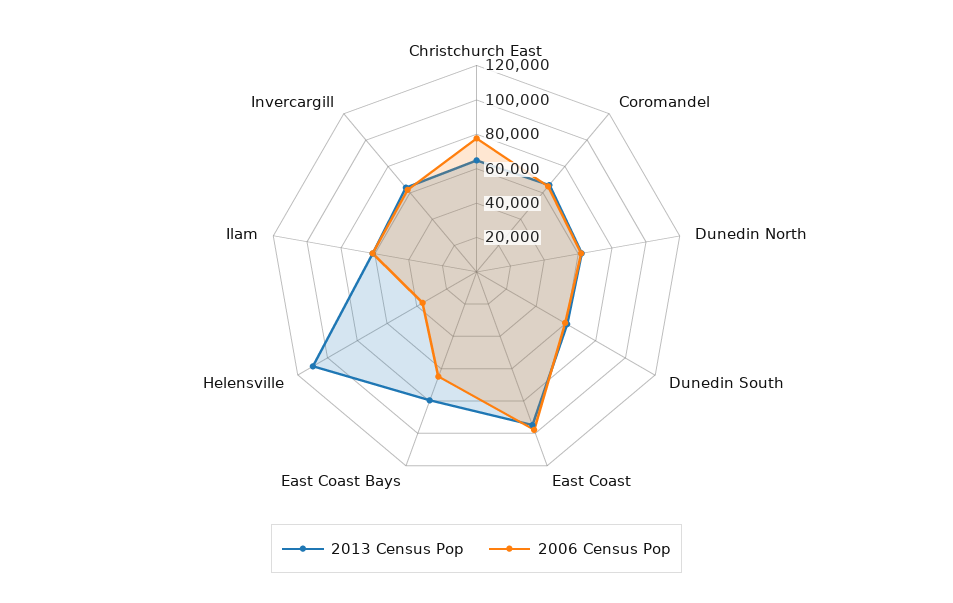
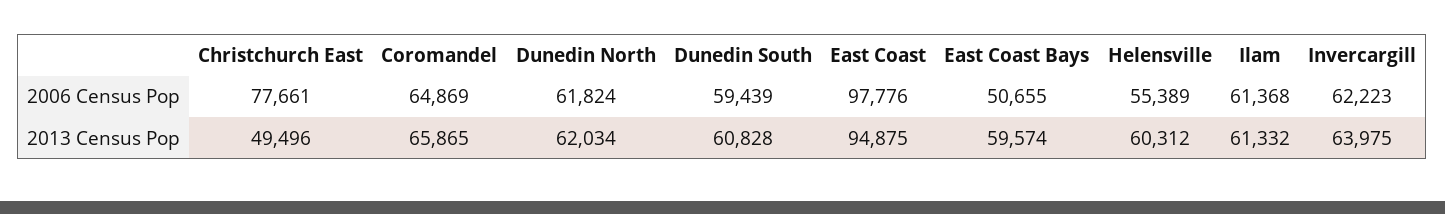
2013 Census Pop, Christchurch East: 65000 -> 49496
2013 Census Pop, East Coast Bays: 80000 -> 59574
2006 Census Pop, East Coast Bays: 65000 -> 50655
2013 Census Pop, Helensville: 110000 -> 60312
2006 Census Pop, Helensville: 35000 -> 55389

